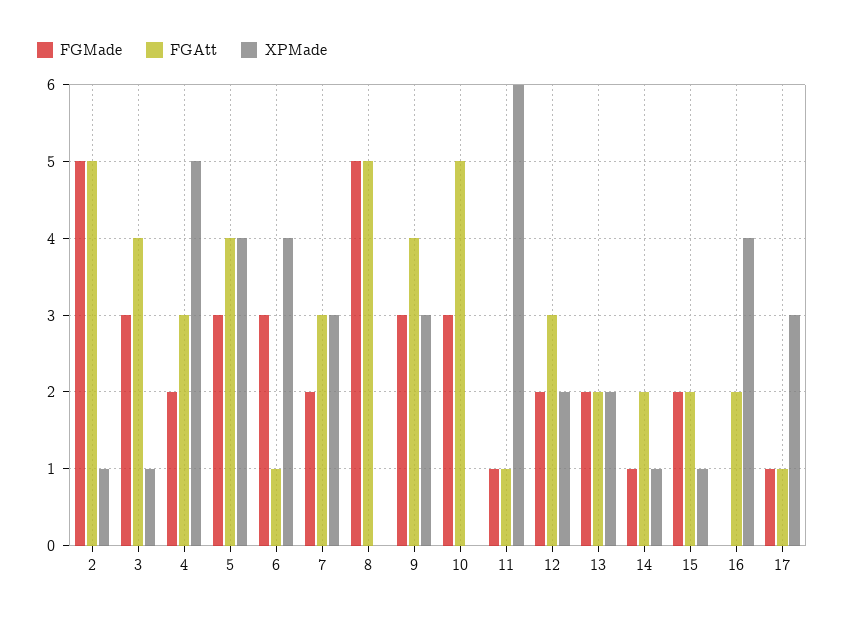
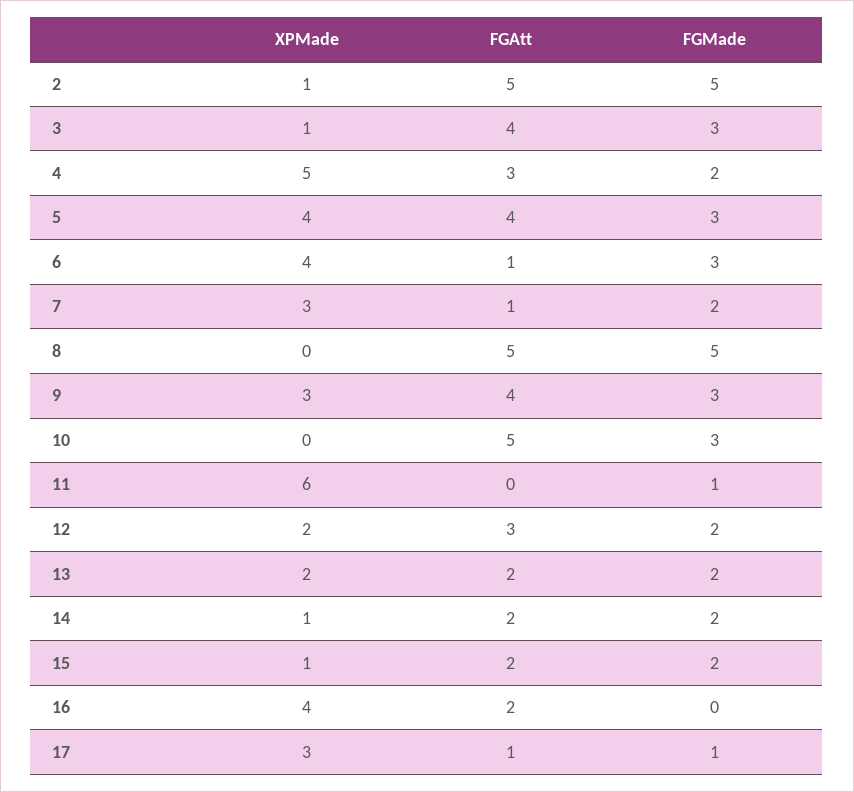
FGAtt, 7: 3 -> 1
FGAtt, 11: 1 -> 0
FGMade, 14: 1 -> 2

